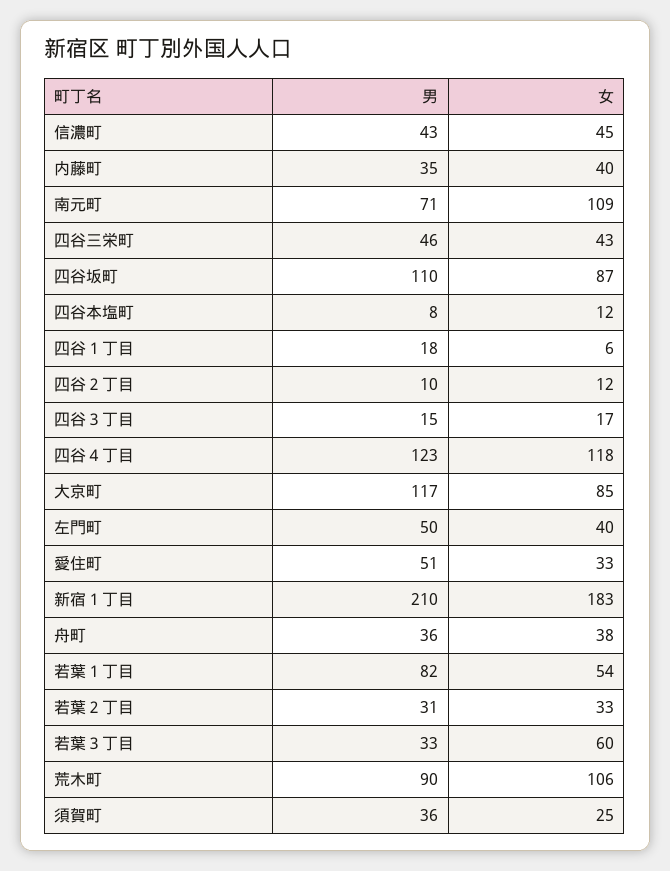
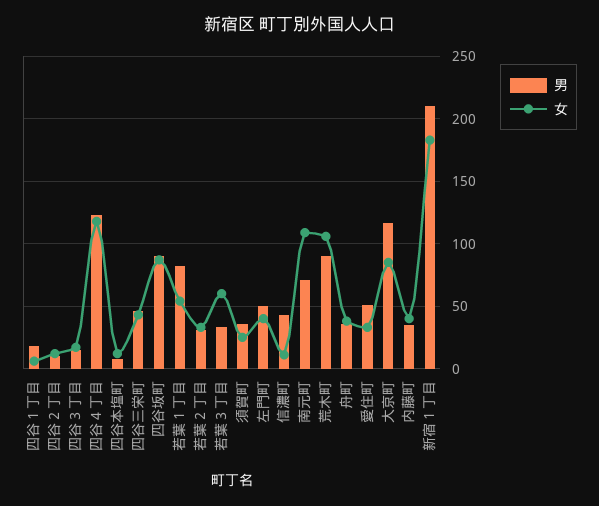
女, 信濃町: 45 -> 10
男, 四谷坂町: 110 -> 90

